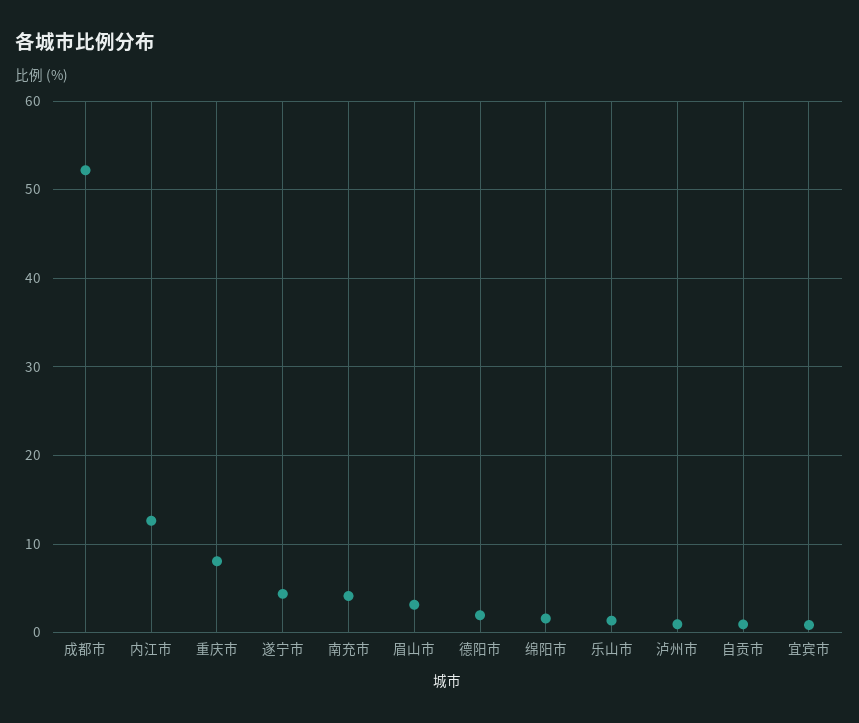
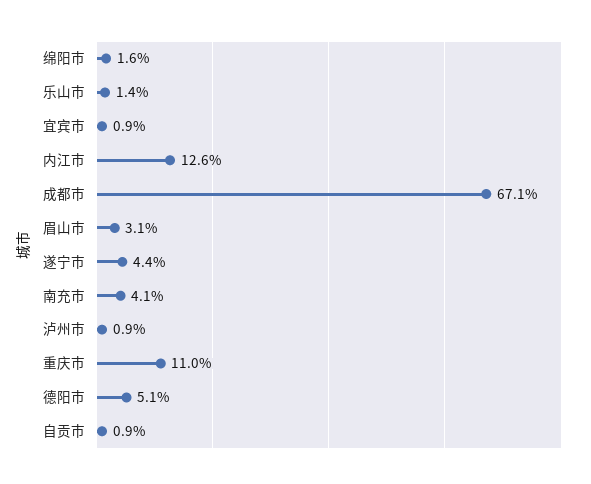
成都市: 52 -> 67.1
重庆市: 8 -> 11
德阳市: 2 -> 5.1

